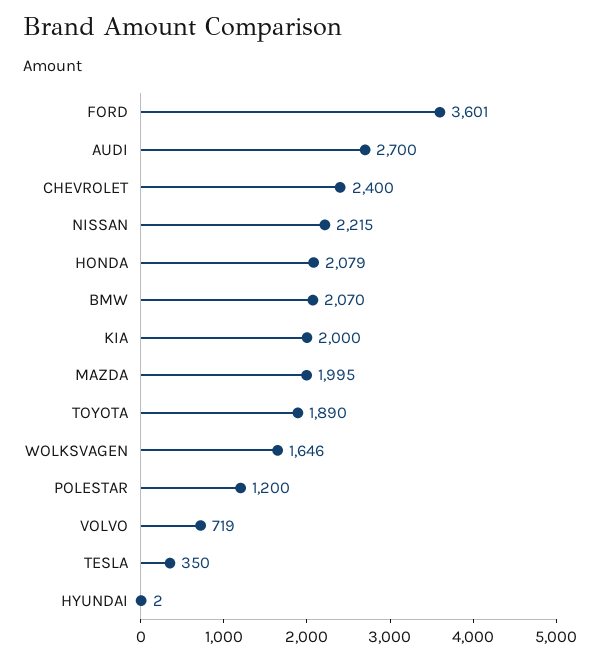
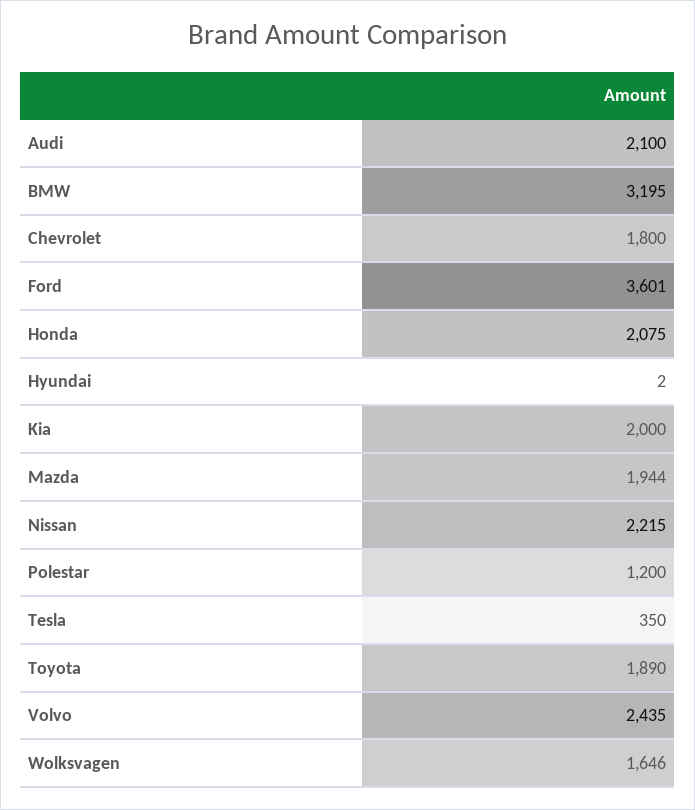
AUDI: 2700 -> 2100
CHEVROLET: 2400 -> 1800
HONDA: 2079 -> 2075
BMW: 2070 -> 3195
MAZDA: 1995 -> 1944
VOLVO: 719 -> 2435

